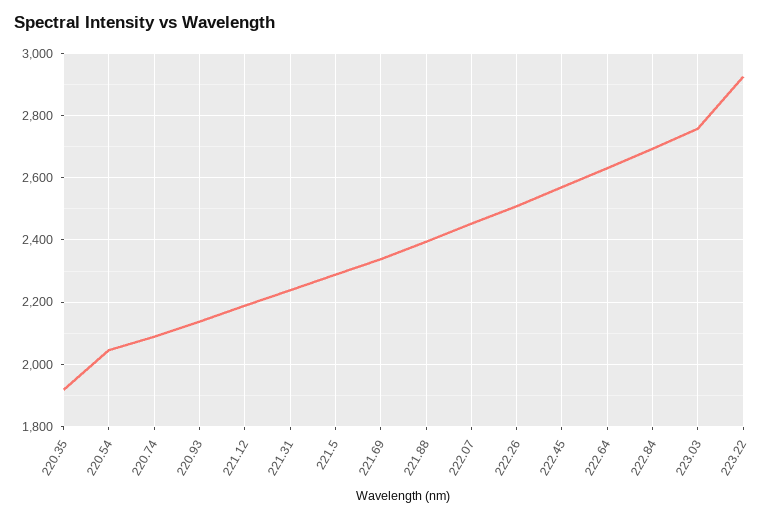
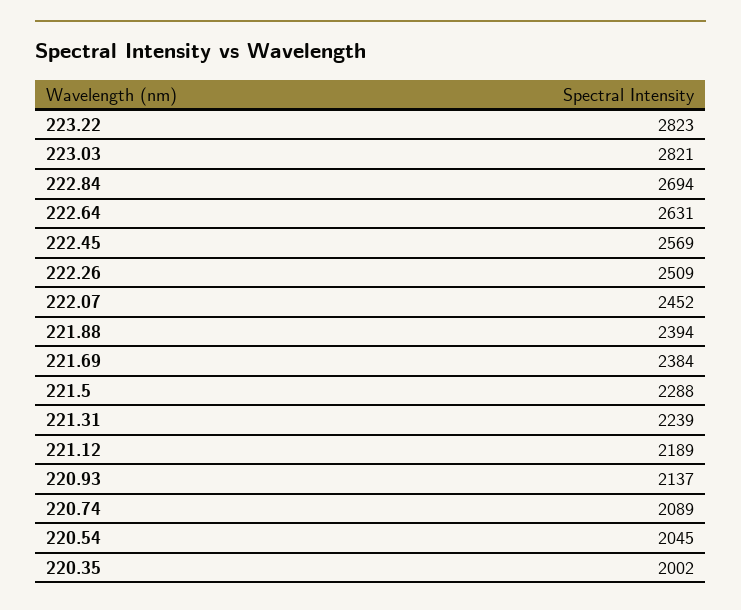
220.35: 1920 -> 2002
221.69: 2340 -> 2384
223.03: 2760 -> 2821
223.22: 2920 -> 2823

